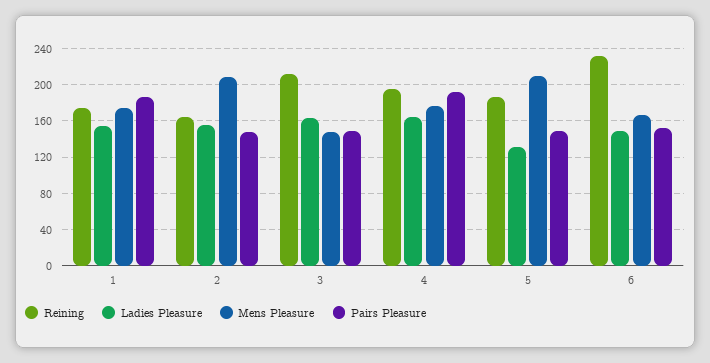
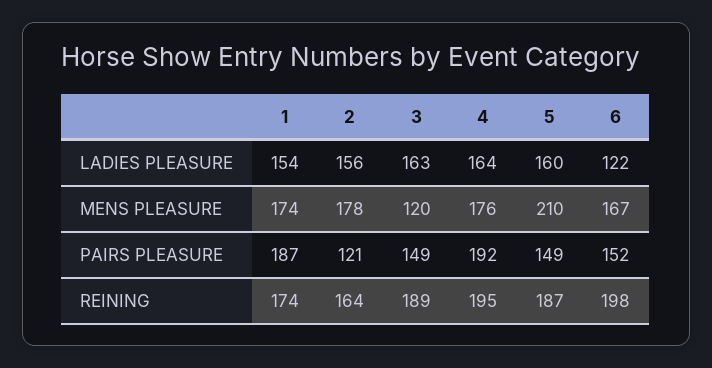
Mens Pleasure, 2: 210 -> 178
Pairs Pleasure, 2: 150 -> 121
Reining, 3: 210 -> 189
Mens Pleasure, 3: 150 -> 120
Ladies Pleasure, 5: 130 -> 160
Reining, 6: 230 -> 198
Ladies Pleasure, 6: 150 -> 122

